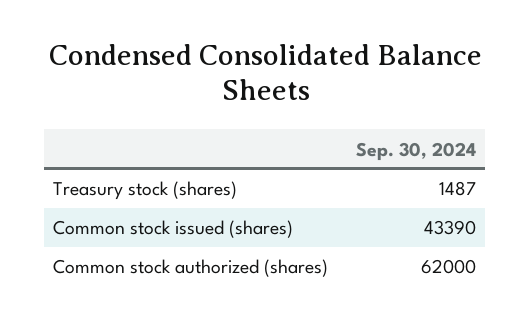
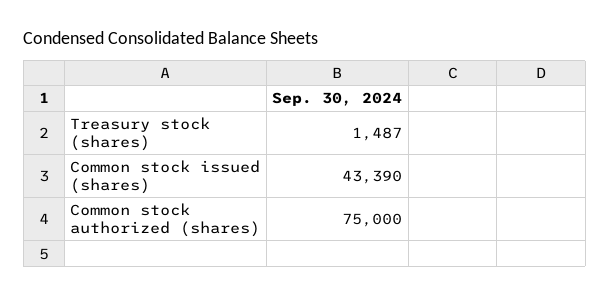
Common stock authorized (shares): 62000 -> 75000

